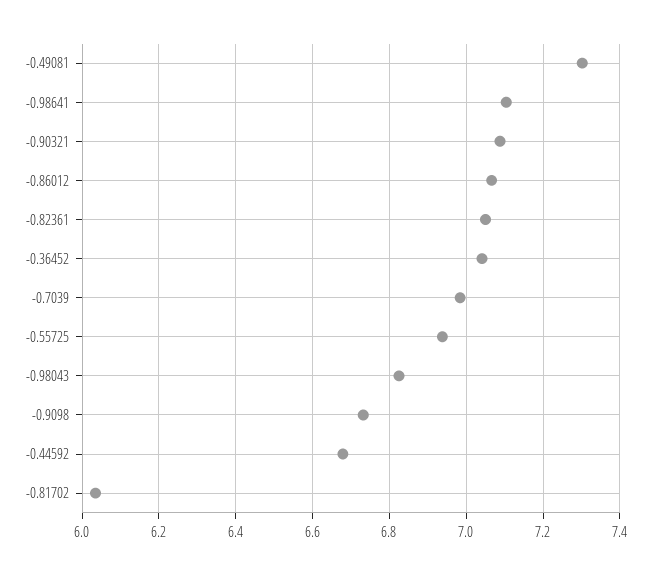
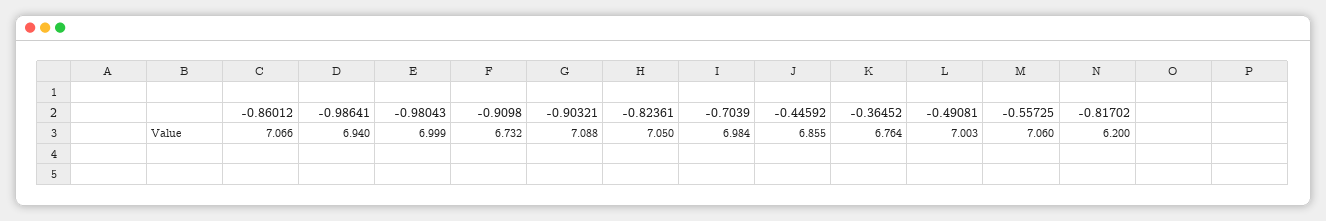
-0.49081: 7.3 -> 7.003
-0.98641: 7.1 -> 6.94
-0.36452: 7.04 -> 6.764
-0.55725: 6.94 -> 7.06
-0.98043: 6.82 -> 6.999
-0.44592: 6.68 -> 6.855
-0.81702: 6.04 -> 6.2

